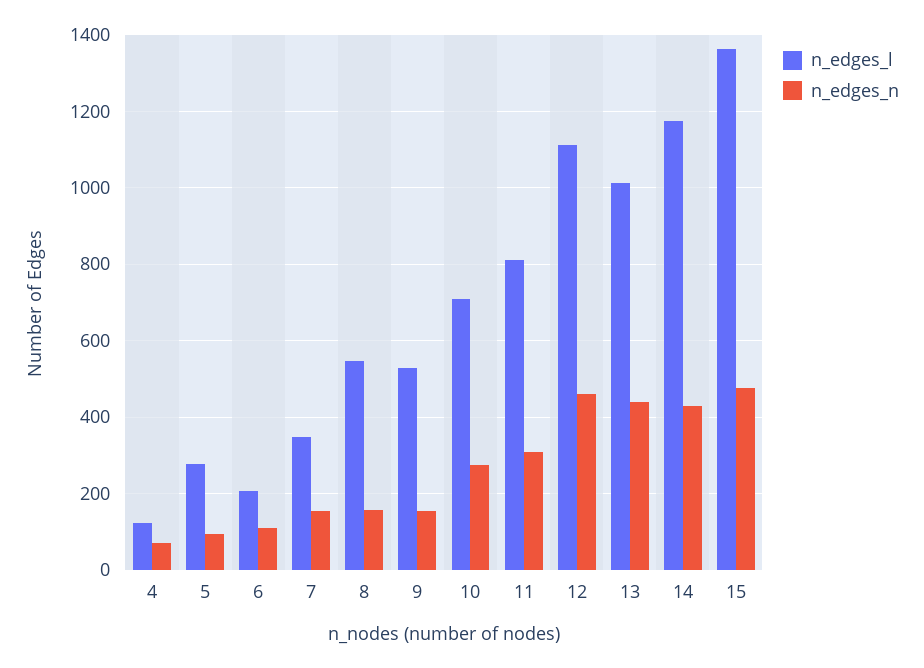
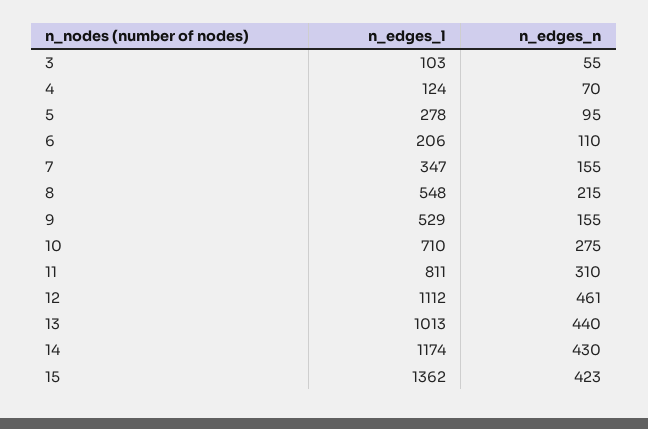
n_edges_n, 8: 160 -> 215
n_edges_n, 15: 480 -> 423
n_edges_l, 3: none -> 103
n_edges_n, 3: none -> 55

